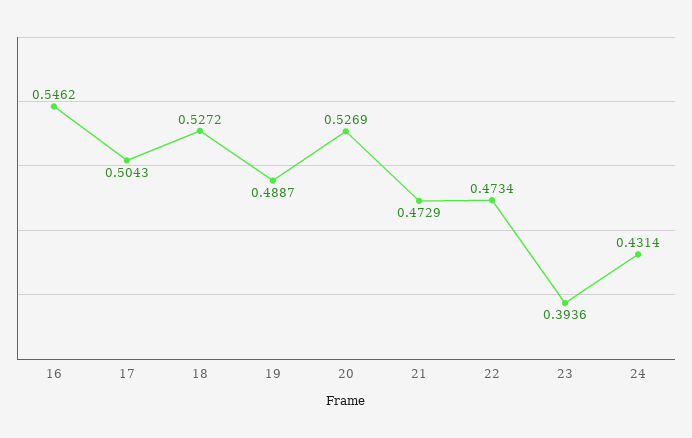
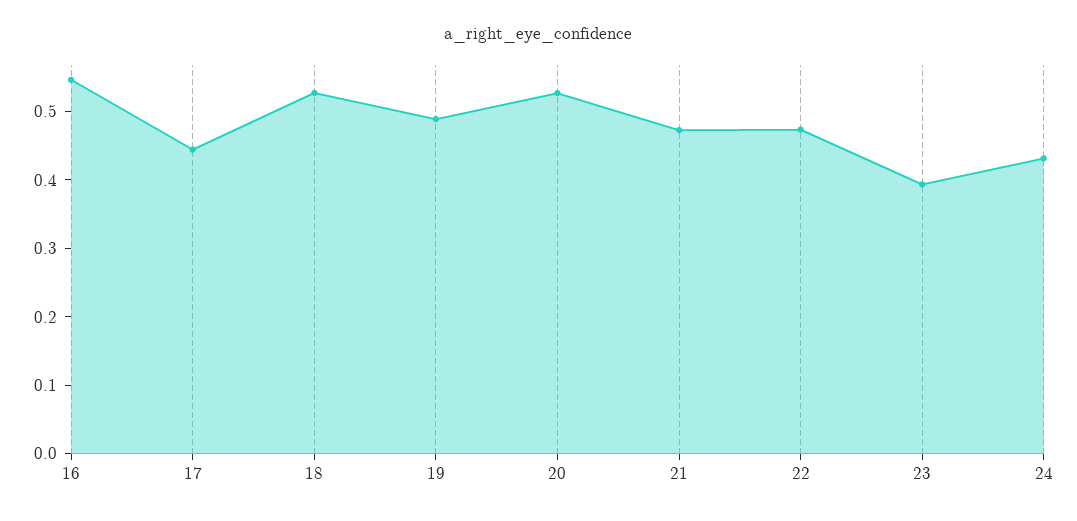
17: 0.5043 -> 0.44

